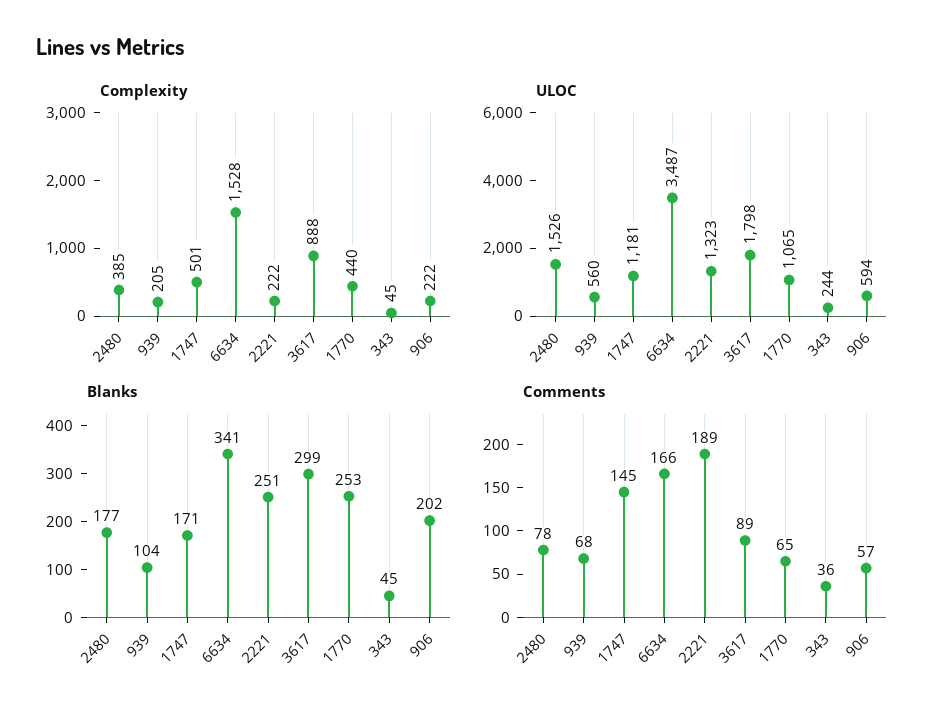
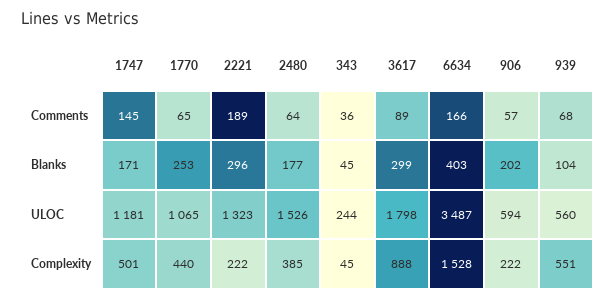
Complexity, 939: 205 -> 551
Blanks, 6634: 341 -> 403
Blanks, 2221: 251 -> 296
Comments, 2480: 78 -> 64

